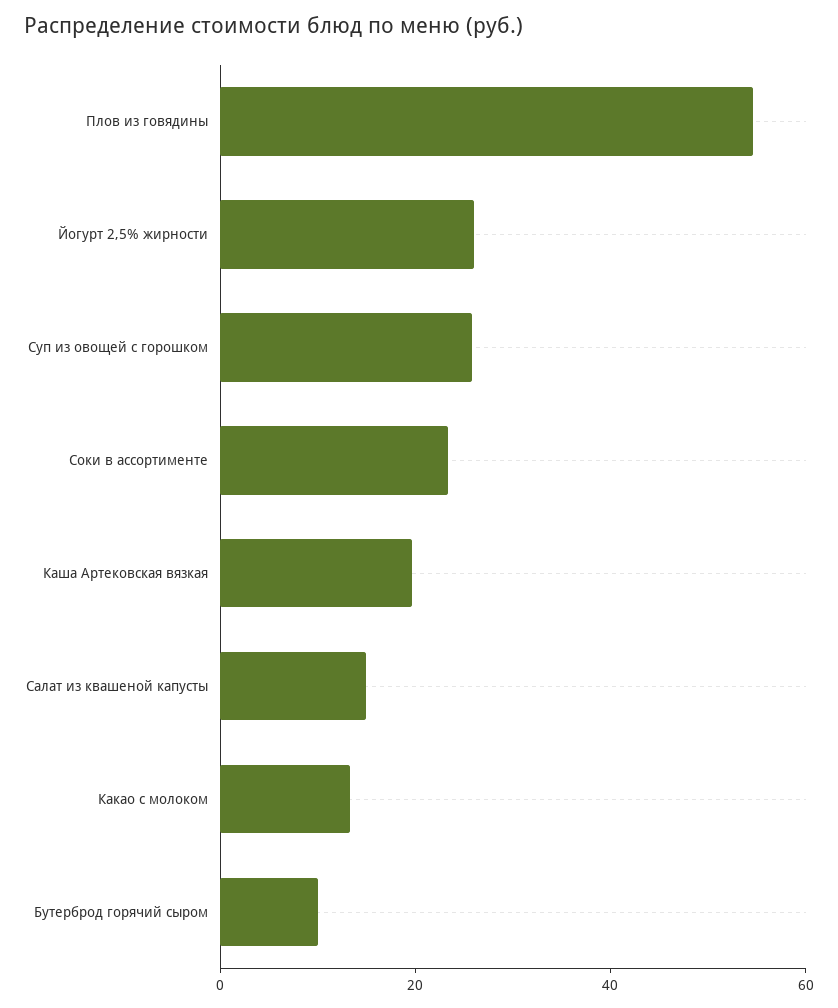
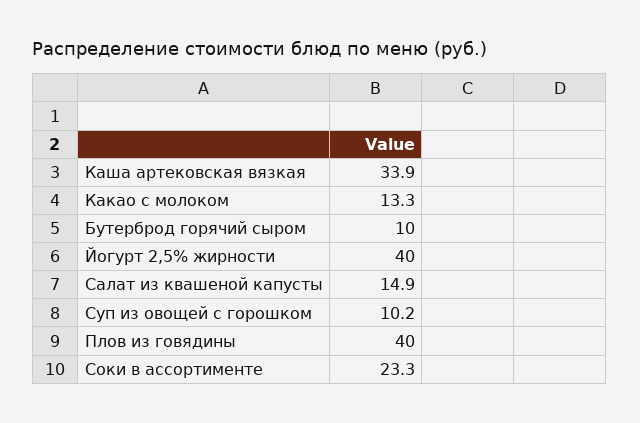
Плов из говядины: 55 -> 40
Йогурт 2,5% жирности: 25 -> 40
Суп из овощей с горошком: 25 -> 10.2
Каша Артековская вязкая: 20 -> 33.9

